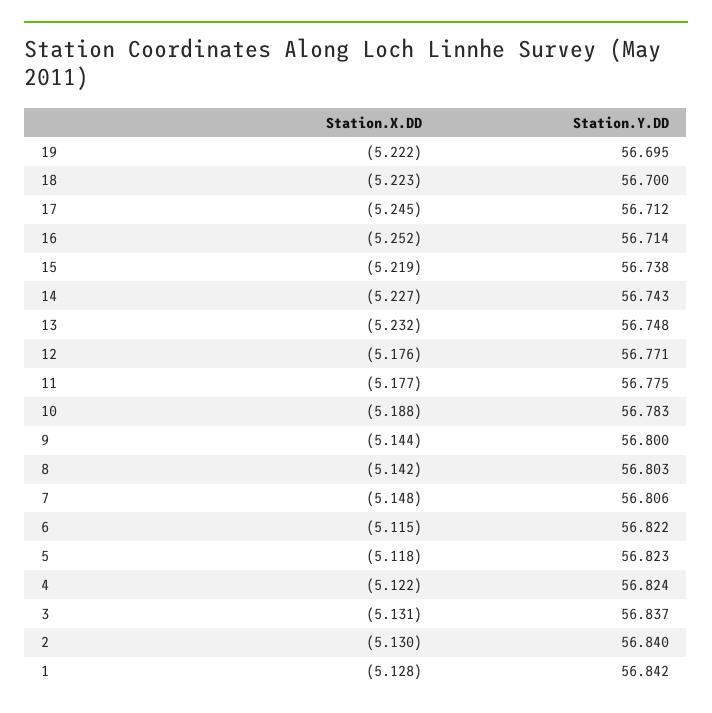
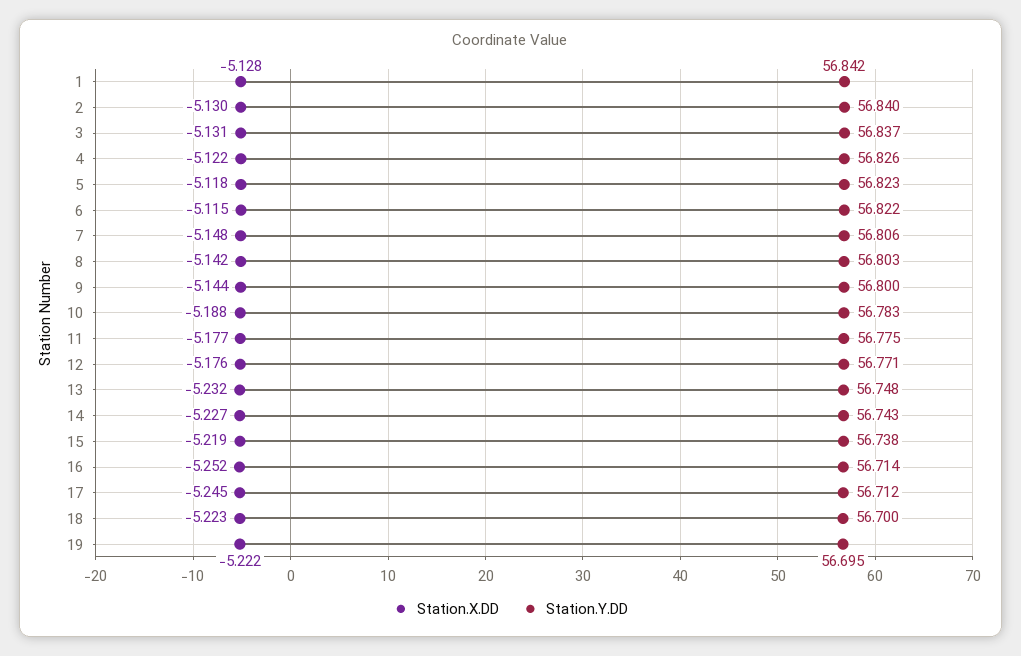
Station.Y.DD, 4: 56.824 -> 56.826

